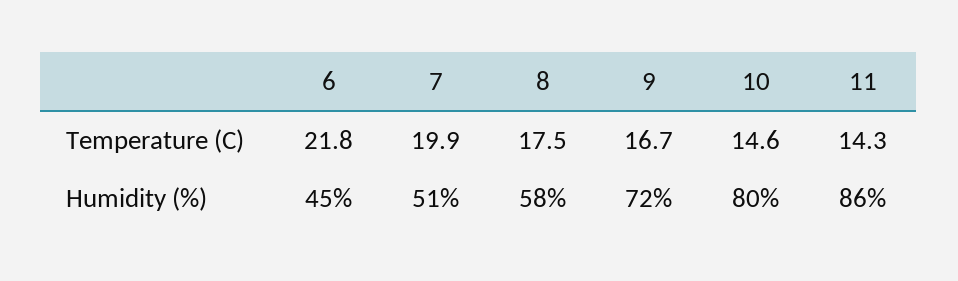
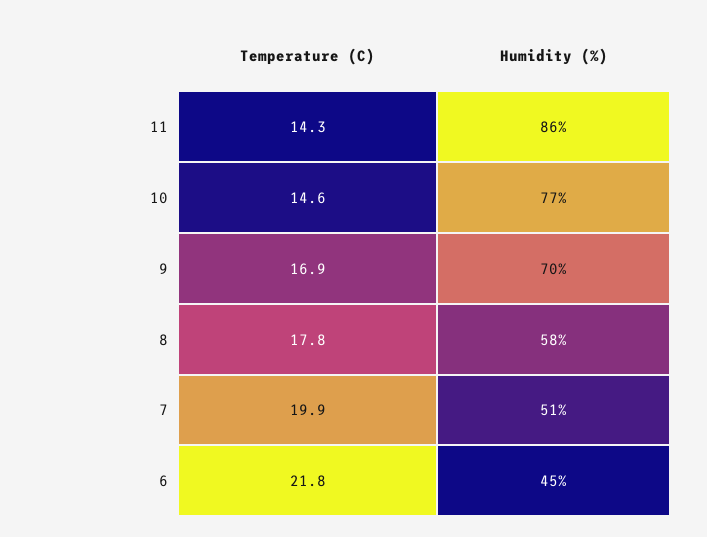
8, Temperature (C): 17.5 -> 17.8
9, Temperature (C): 16.7 -> 16.9
9, Humidity (%): 72 -> 70
10, Humidity (%): 80 -> 77

